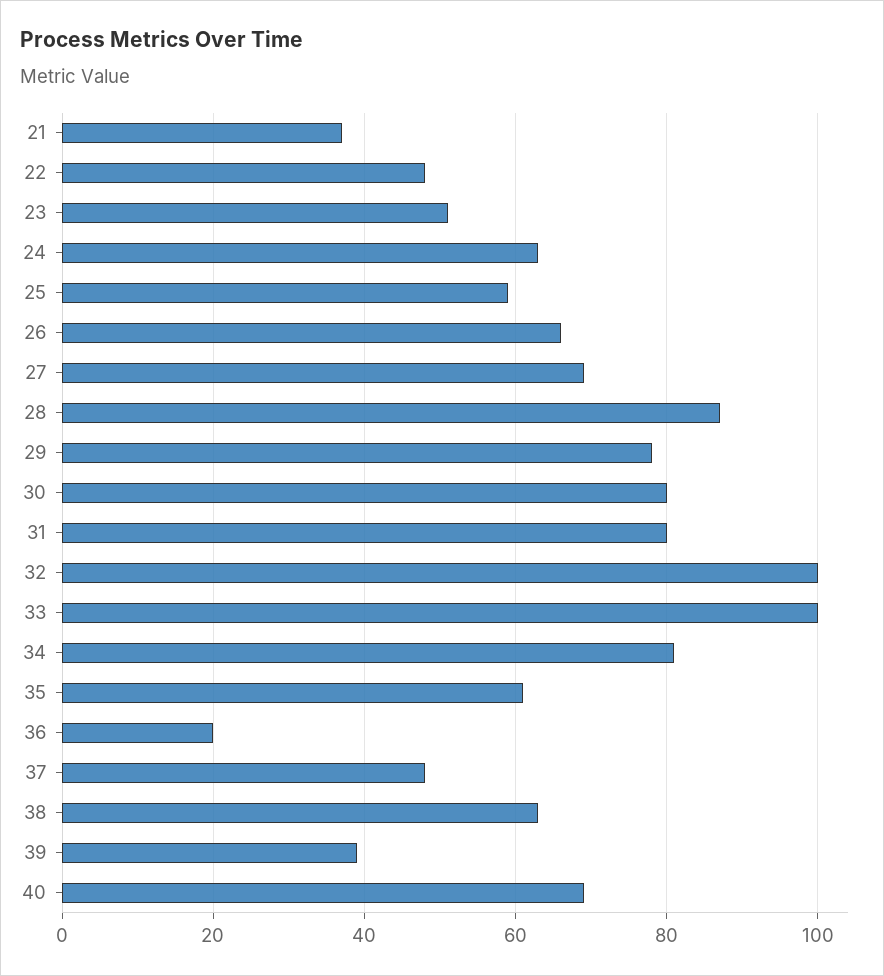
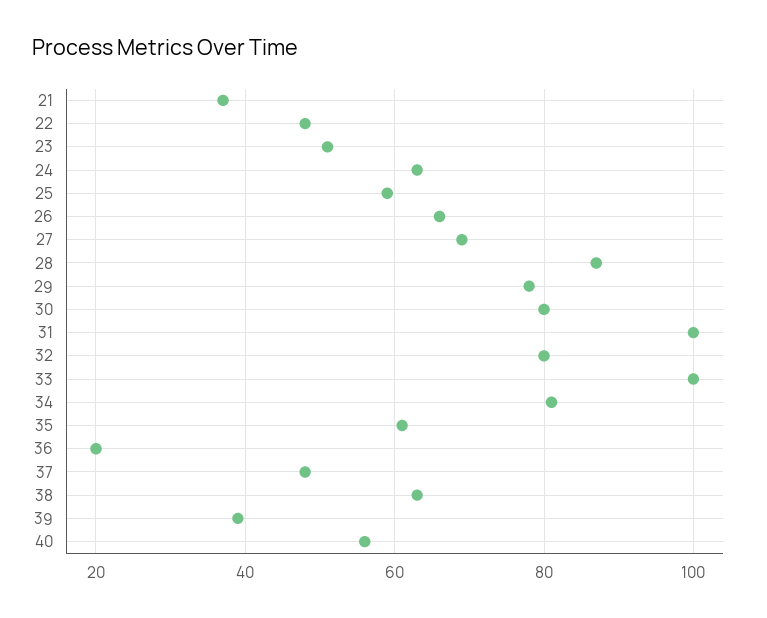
31: 80 -> 100
32: 100 -> 80
40: 70 -> 55

